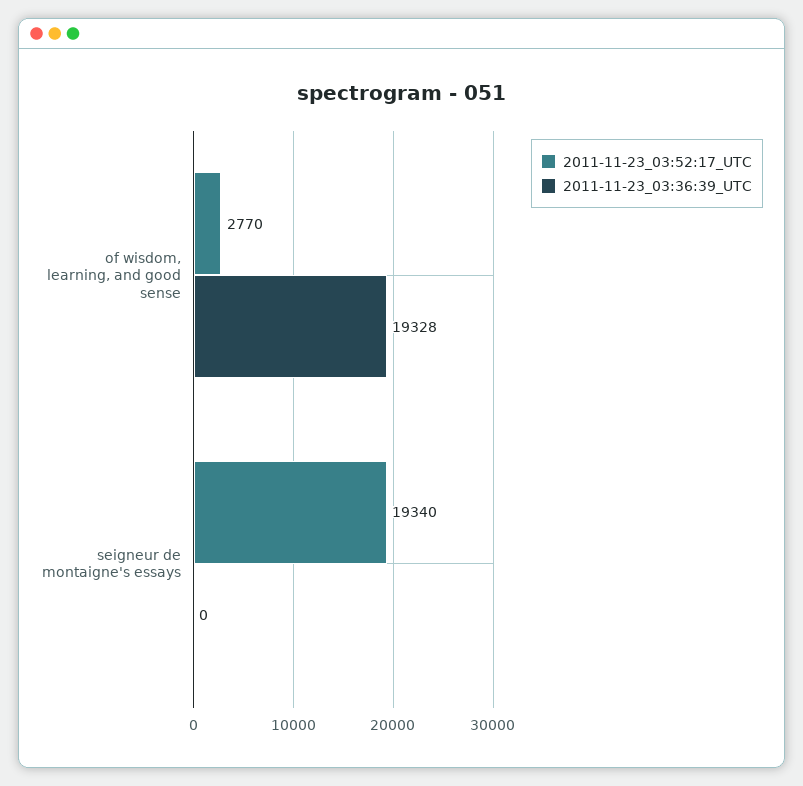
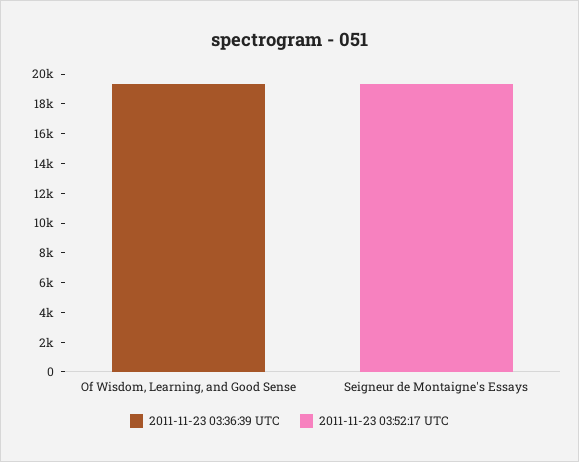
2011-11-23_03:52:17_UTC, of wisdom, learning, and good sense: 2770 -> 0

